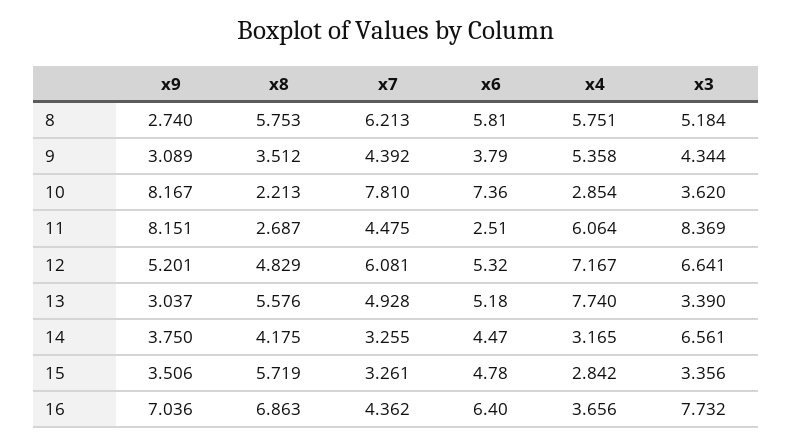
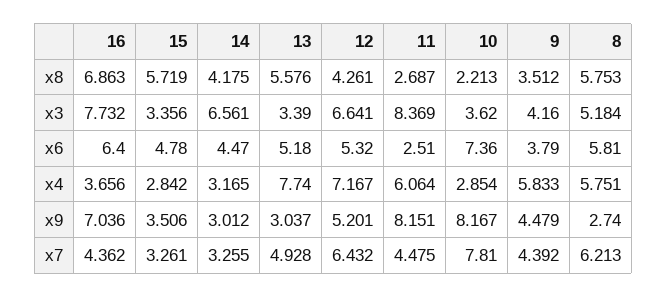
x9, 9: 3.089 -> 4.479
x4, 9: 5.358 -> 5.833
x3, 9: 4.344 -> 4.16
x8, 12: 4.829 -> 4.261
x7, 12: 6.081 -> 6.432
x9, 14: 3.75 -> 3.012

